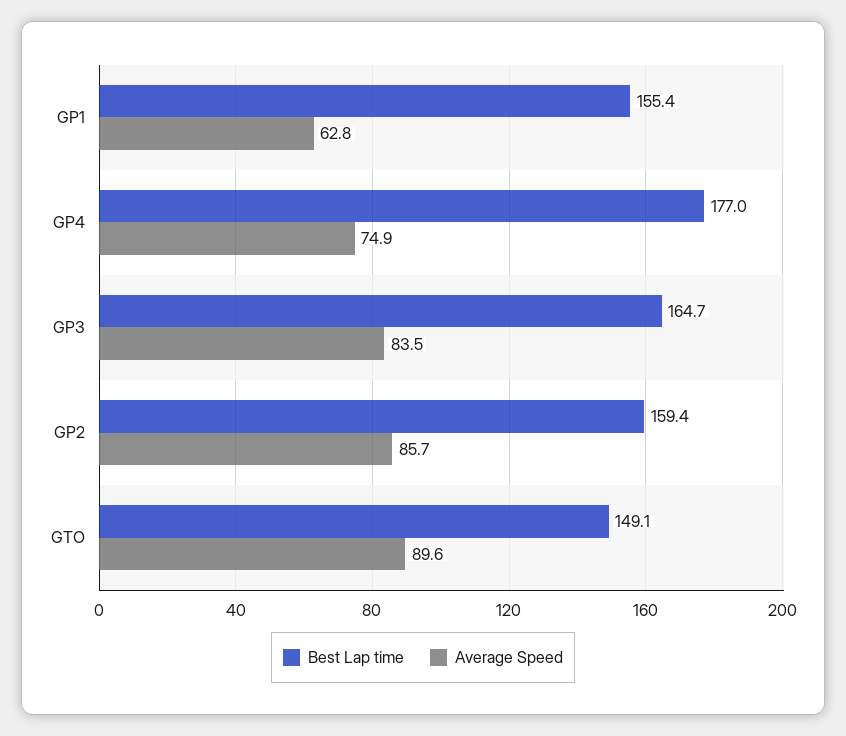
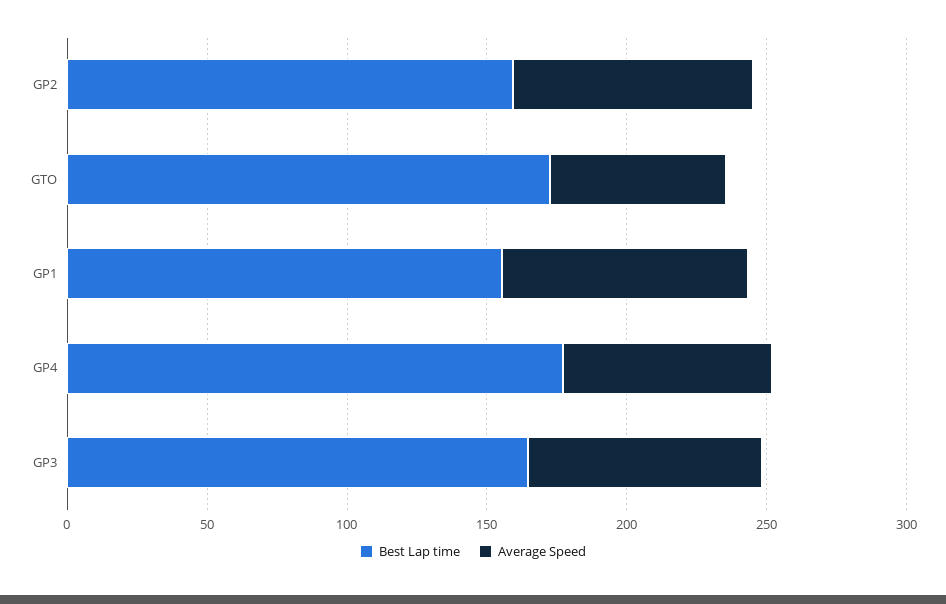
Average Speed, GP1: 62.8 -> 90
Best Lap time, GTO: 149.1 -> 170
Average Speed, GTO: 89.6 -> 60

